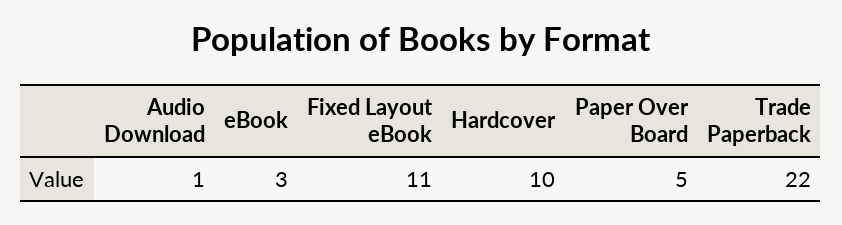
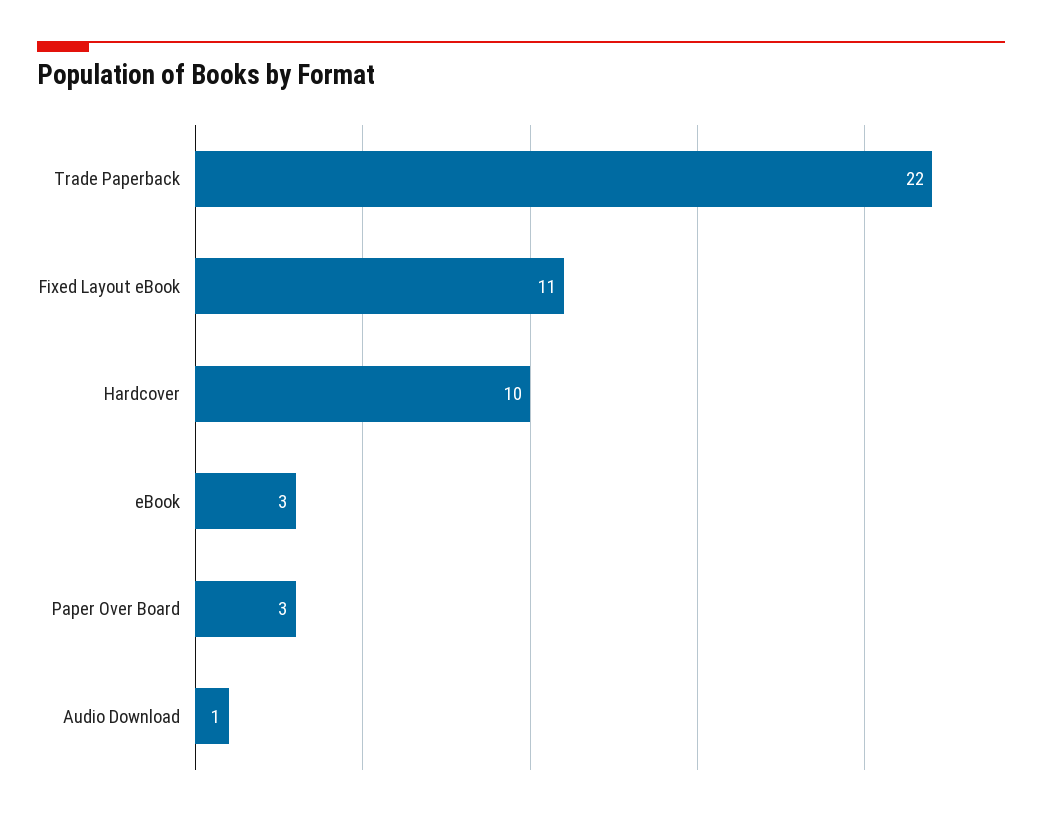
Paper Over Board: 5 -> 3

